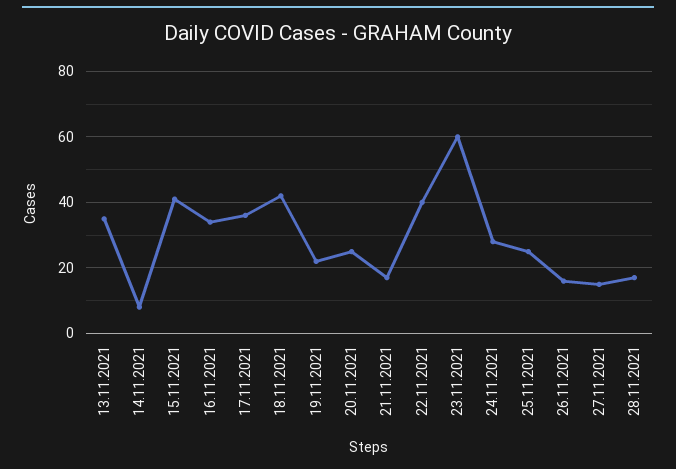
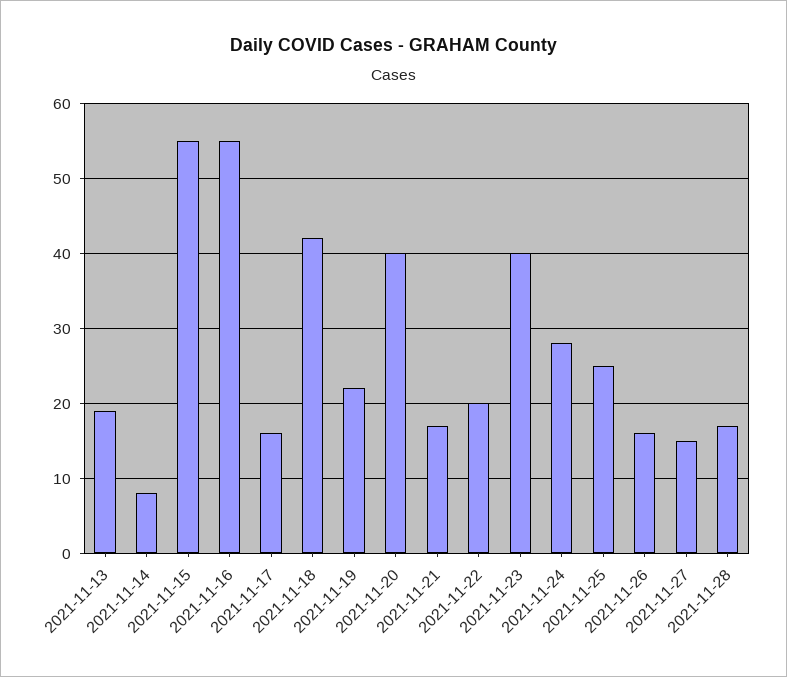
13.11.2021: 35 -> 19
15.11.2021: 40 -> 55
16.11.2021: 35 -> 55
17.11.2021: 35 -> 16
20.11.2021: 25 -> 40
22.11.2021: 40 -> 20
23.11.2021: 60 -> 40

